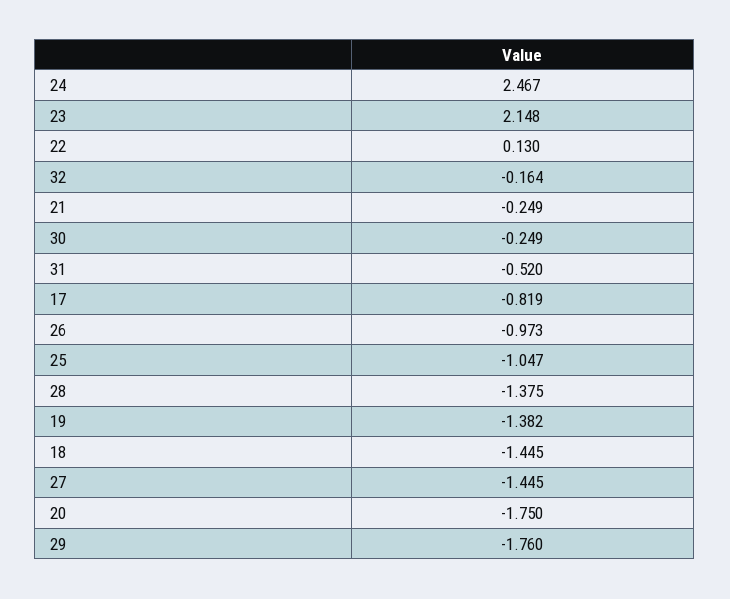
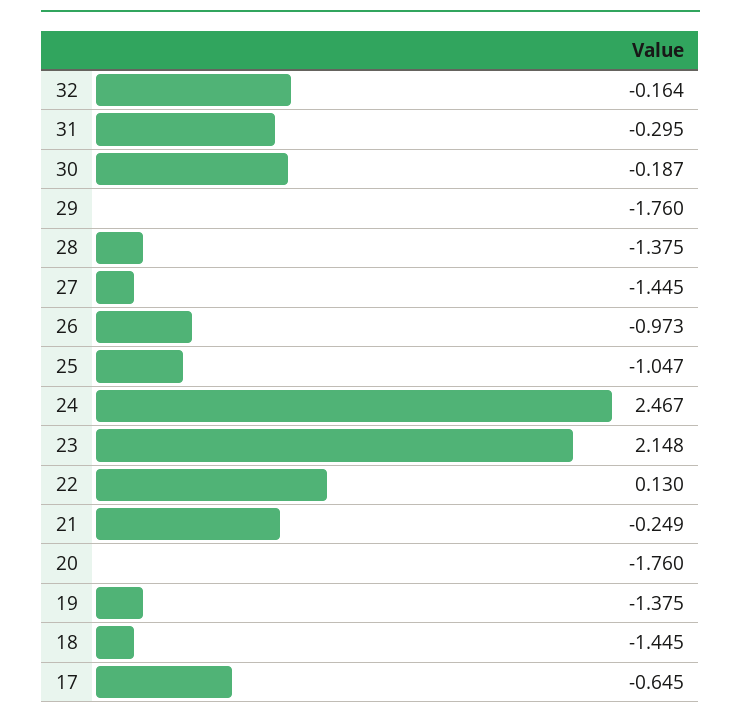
30: -0.249 -> -0.187
31: -0.52 -> -0.295
17: -0.819 -> -0.645
19: -1.382 -> -1.375
20: -1.75 -> -1.76

